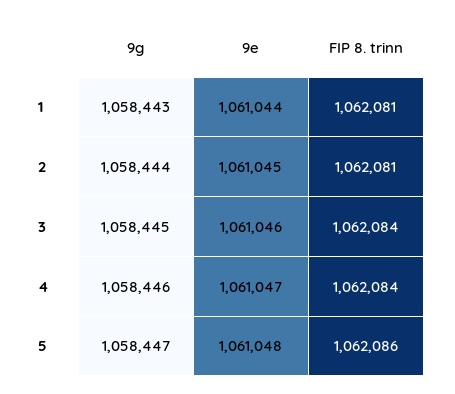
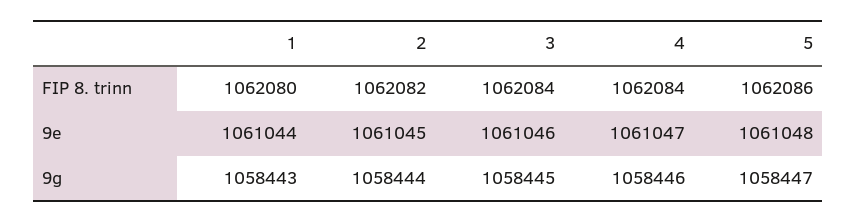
FIP 8. trinn, 1: 1062081 -> 1062080
FIP 8. trinn, 2: 1062081 -> 1062082

